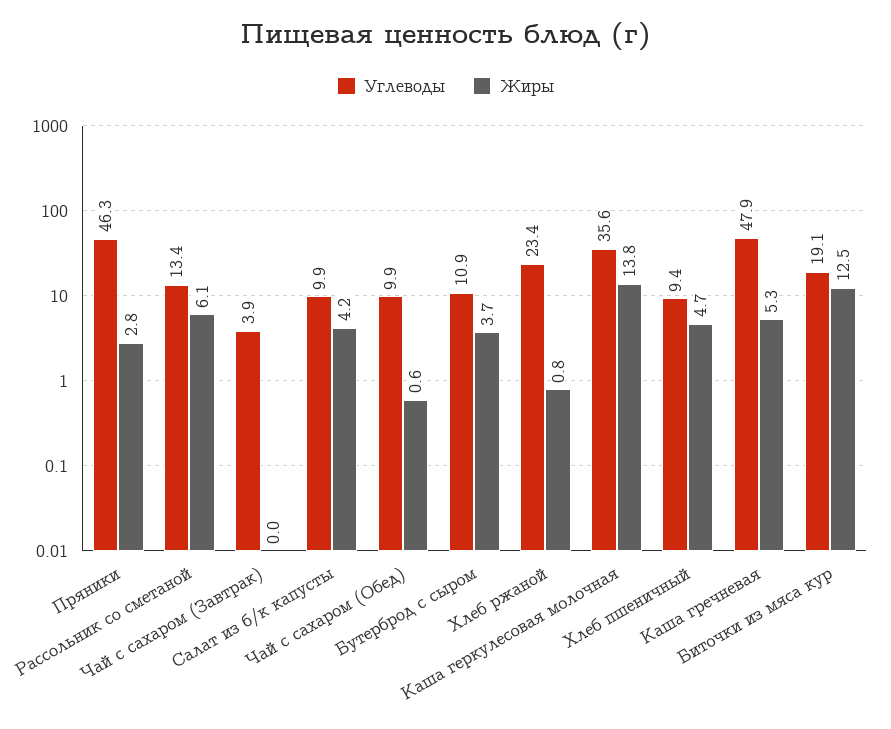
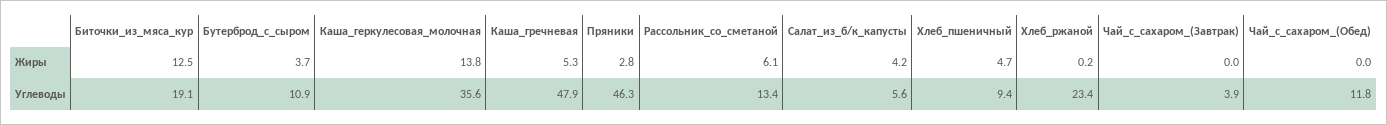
Углеводы, Салат из б/к капусты: 9.9 -> 5.6
Углеводы, Чай с сахаром (Обед): 9.9 -> 11.8
Жиры, Чай с сахаром (Обед): 0.6 -> 0
Жиры, Хлеб ржаной: 0.8 -> 0.2

